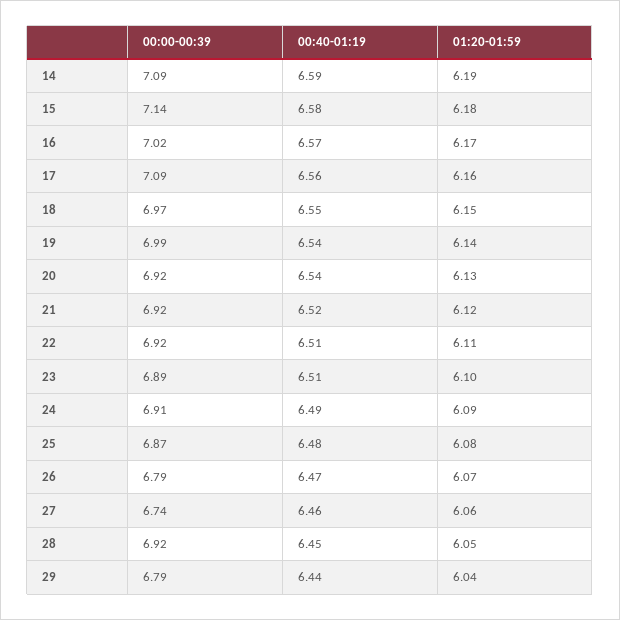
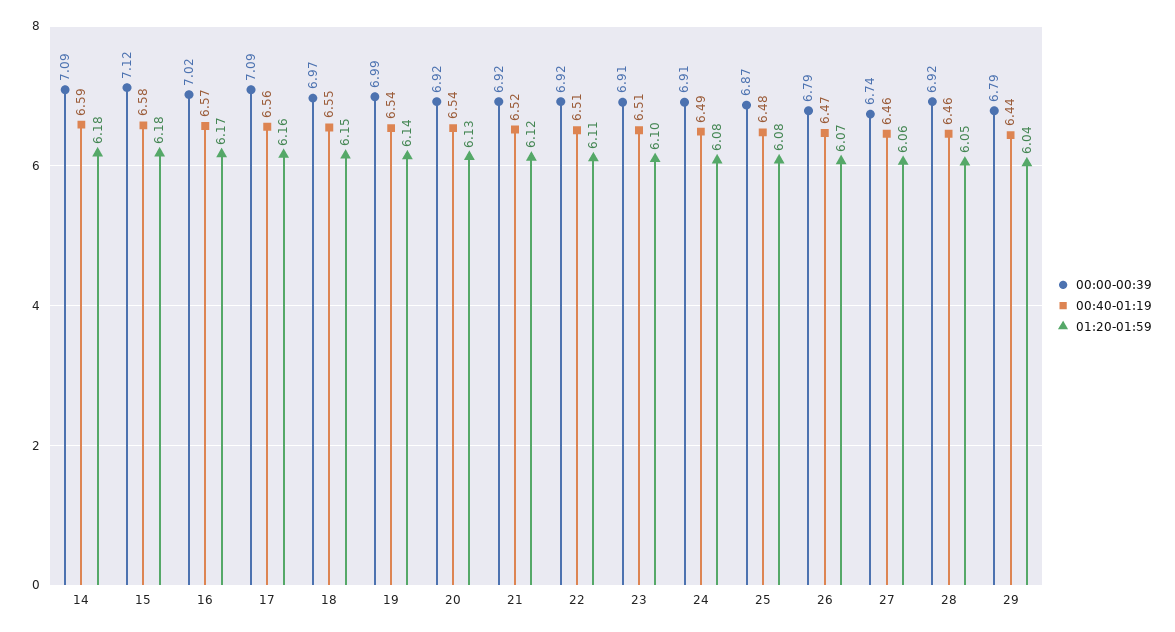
01:20-01:59, 14: 6.19 -> 6.18
00:00-00:39, 15: 7.14 -> 7.12
00:00-00:39, 23: 6.89 -> 6.91
01:20-01:59, 24: 6.09 -> 6.08
00:40-01:19, 28: 6.45 -> 6.46

